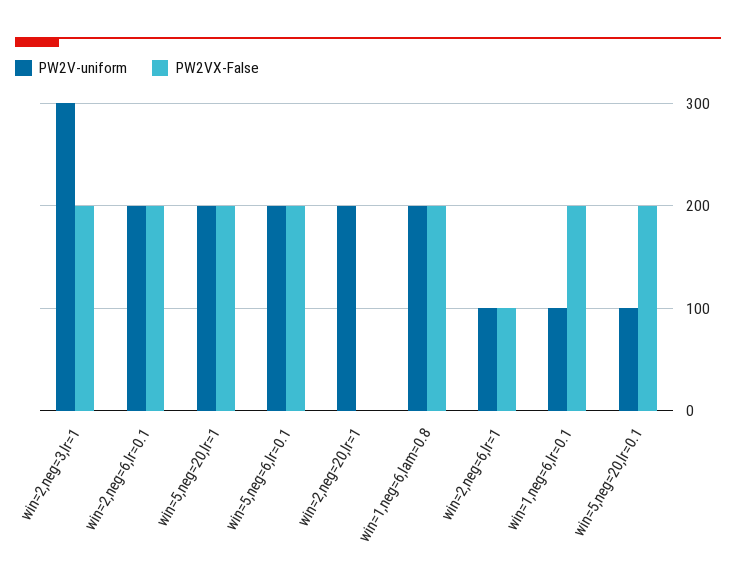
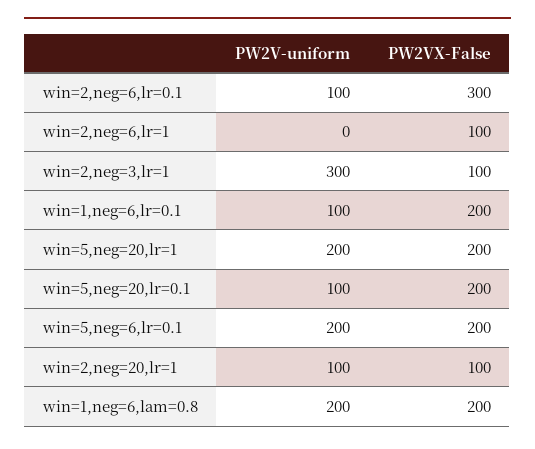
PW2VX-False, win=2,neg=3,lr=1: 200 -> 100
PW2V-uniform, win=2,neg=6,lr=0.1: 200 -> 100
PW2VX-False, win=2,neg=6,lr=0.1: 200 -> 300
PW2V-uniform, win=2,neg=20,lr=1: 200 -> 100
PW2VX-False, win=2,neg=20,lr=1: 0 -> 100
PW2V-uniform, win=2,neg=6,lr=1: 100 -> 0

